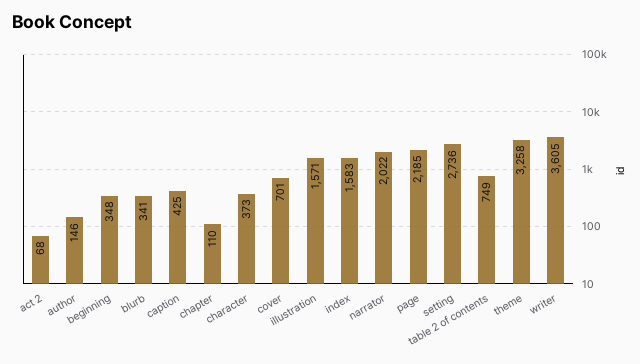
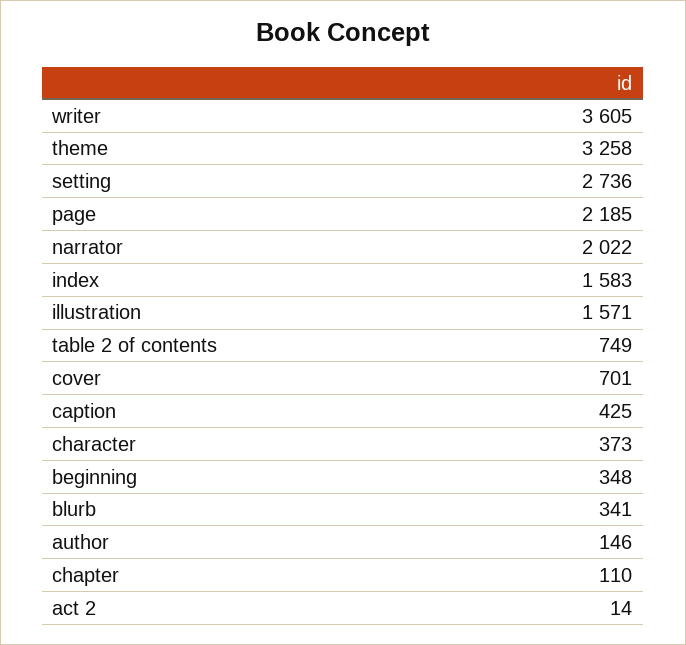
act 2: 68 -> 14

